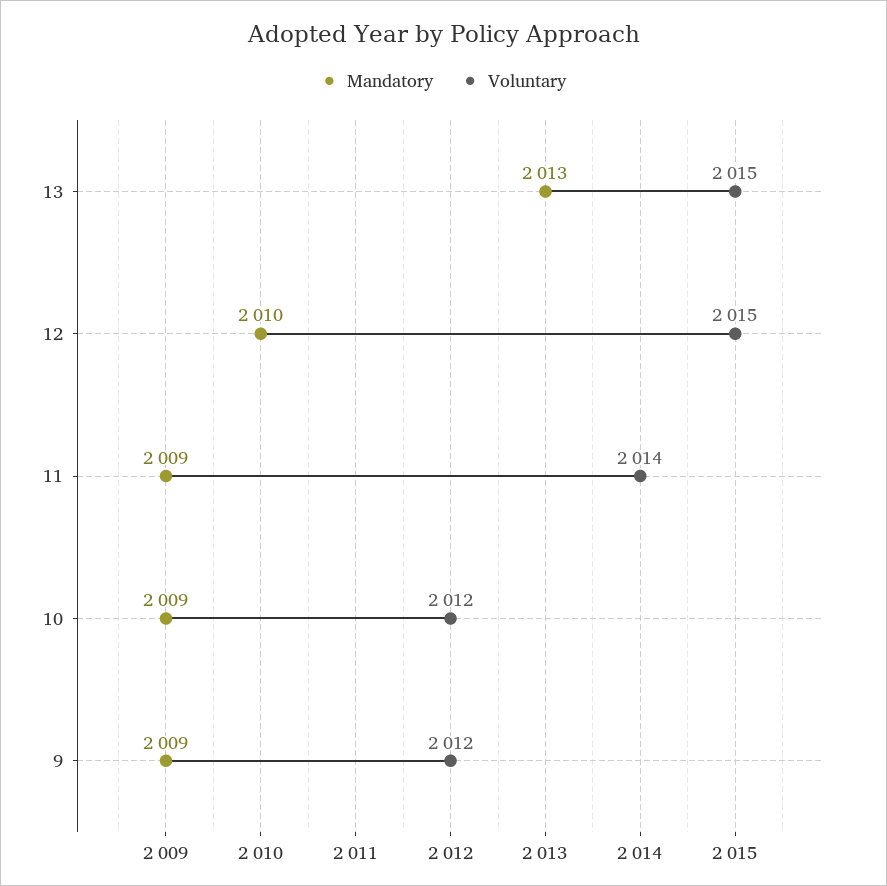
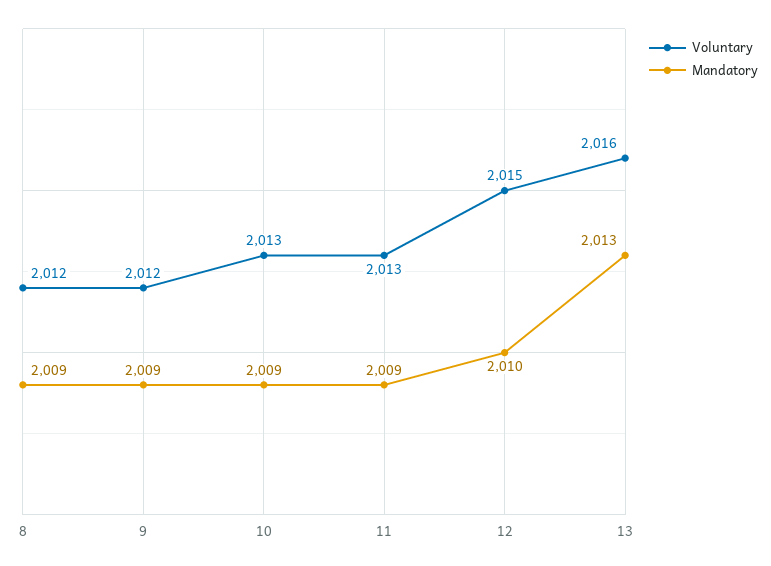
Voluntary, 13: 2015 -> 2016
Voluntary, 11: 2014 -> 2013
Voluntary, 10: 2012 -> 2013
Voluntary, 8: none -> 2012
Mandatory, 8: none -> 2009

